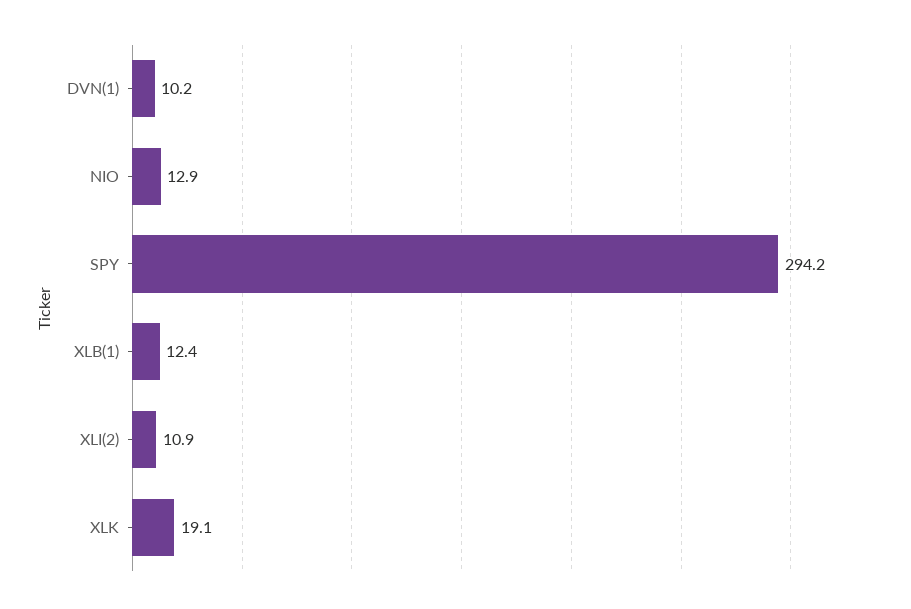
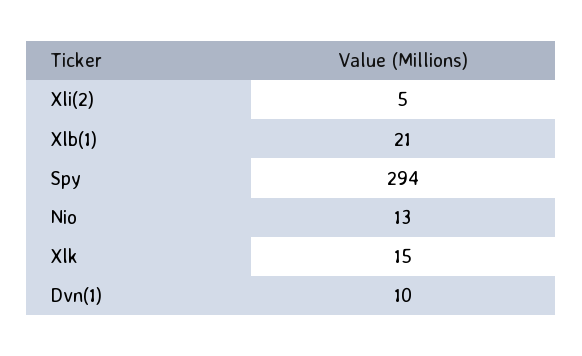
XLB(1): 12.4 -> 21
XLI(2): 10.9 -> 5
XLK: 19.1 -> 15

